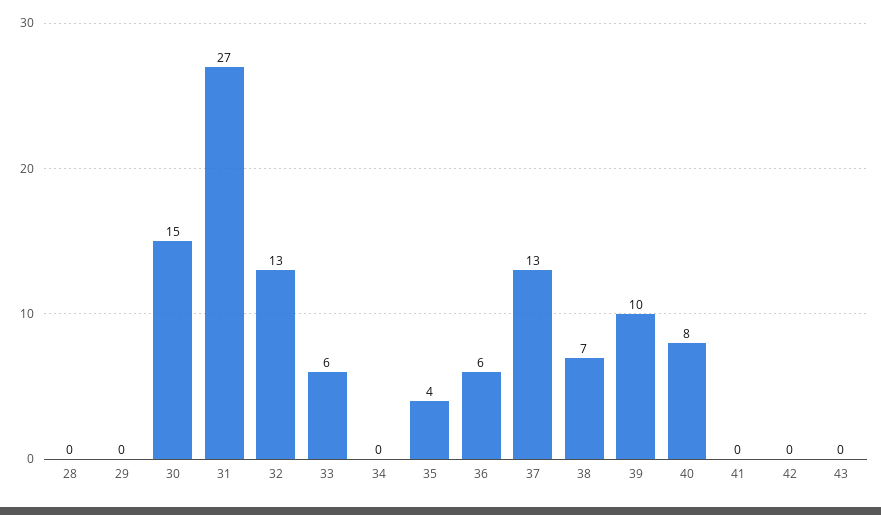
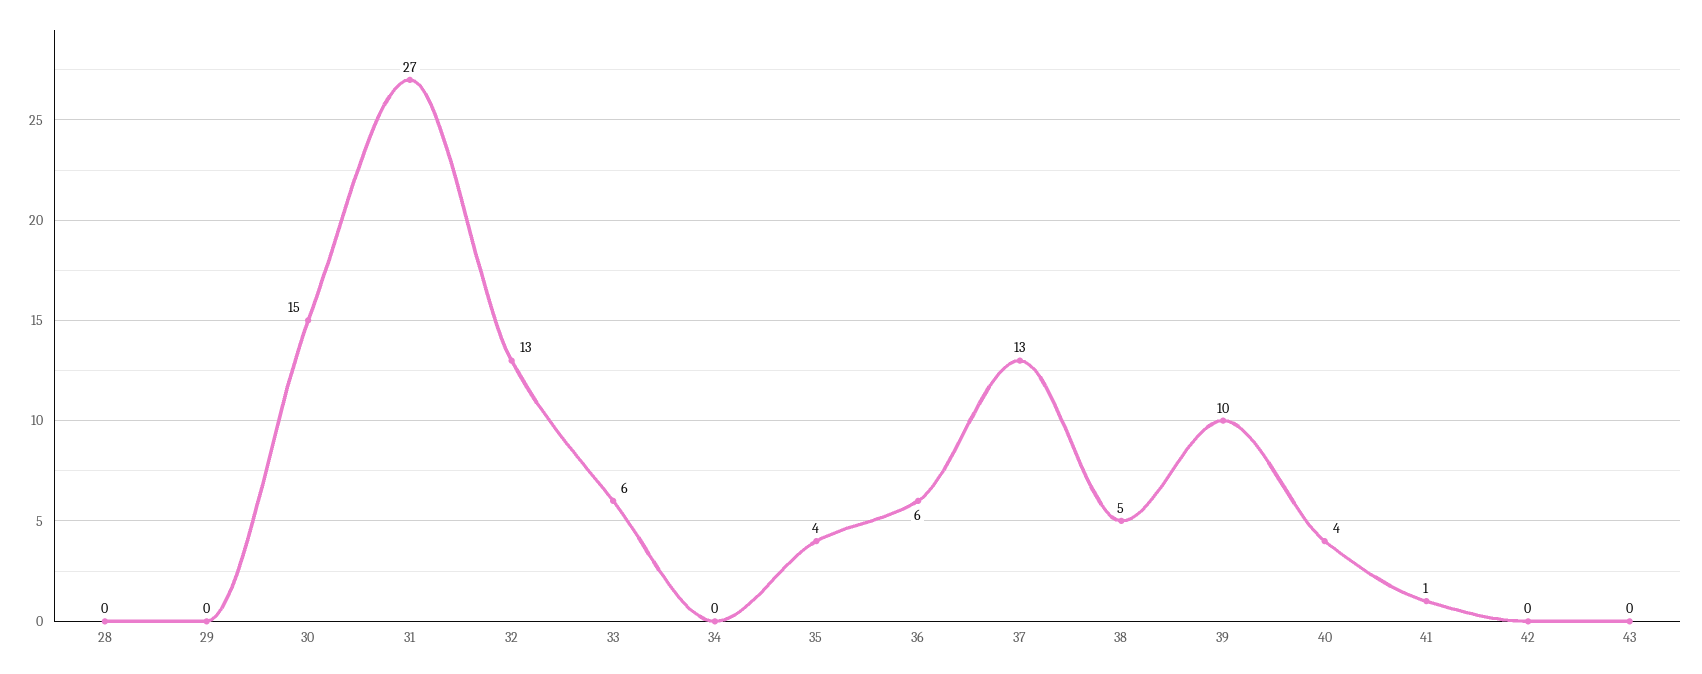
38: 7 -> 5
40: 8 -> 4
41: 0 -> 1

